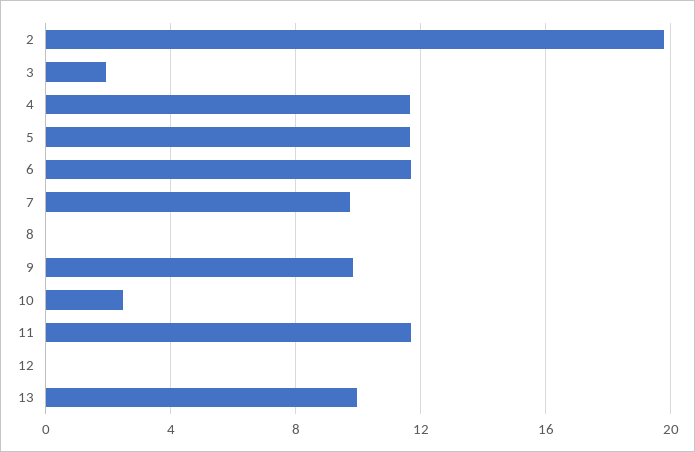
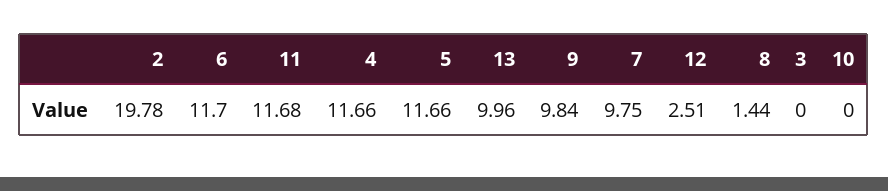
3: 2 -> 0
8: 0 -> 1.44
10: 2.5 -> 0
12: 0 -> 2.51

